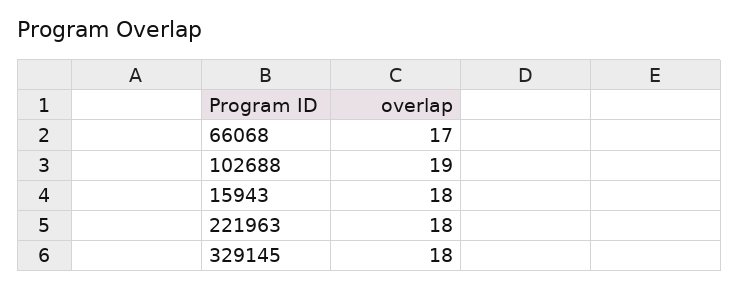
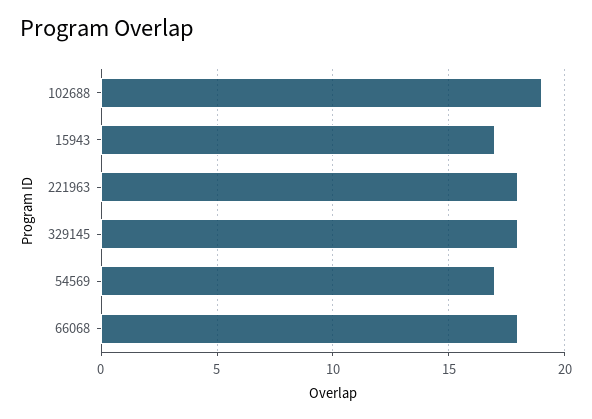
66068: 17 -> 18
15943: 18 -> 17
54569: none -> 17

